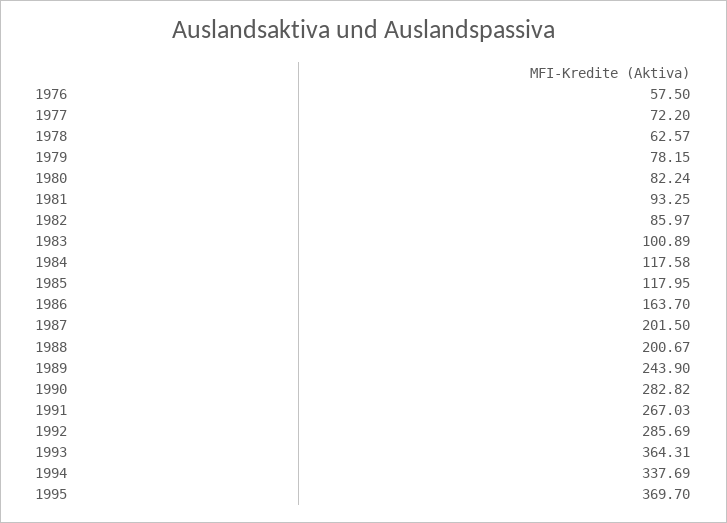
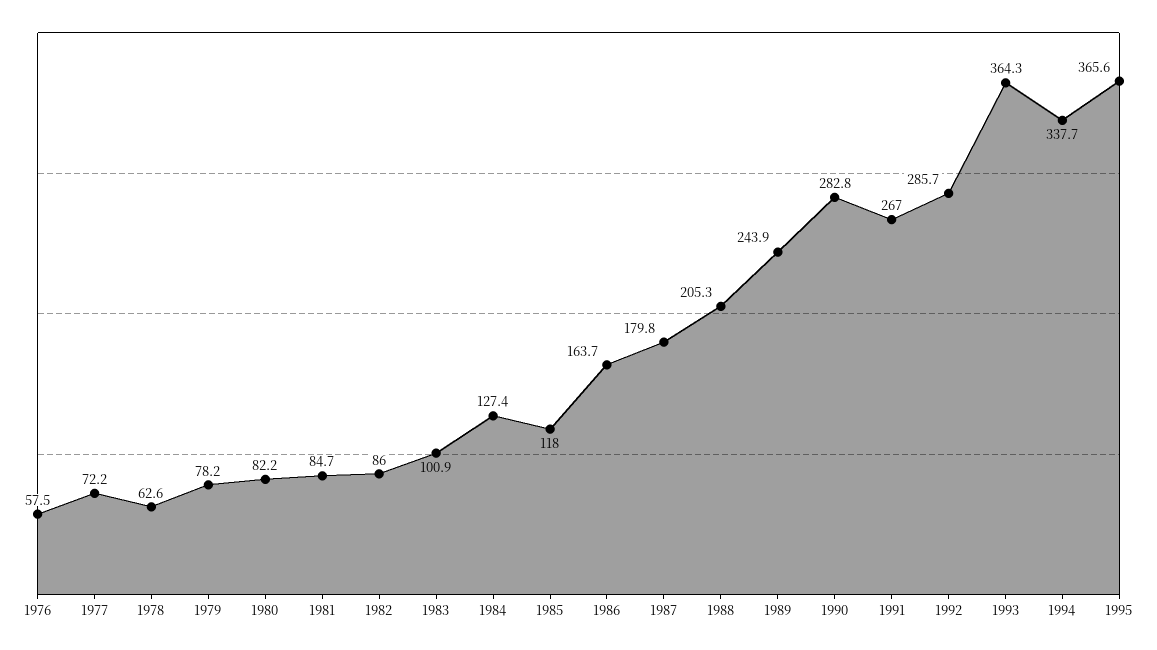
1981: 93.25 -> 84.7
1984: 117.58 -> 127.4
1987: 201.5 -> 179.8
1988: 200.67 -> 205.3
1995: 369.7 -> 365.6

